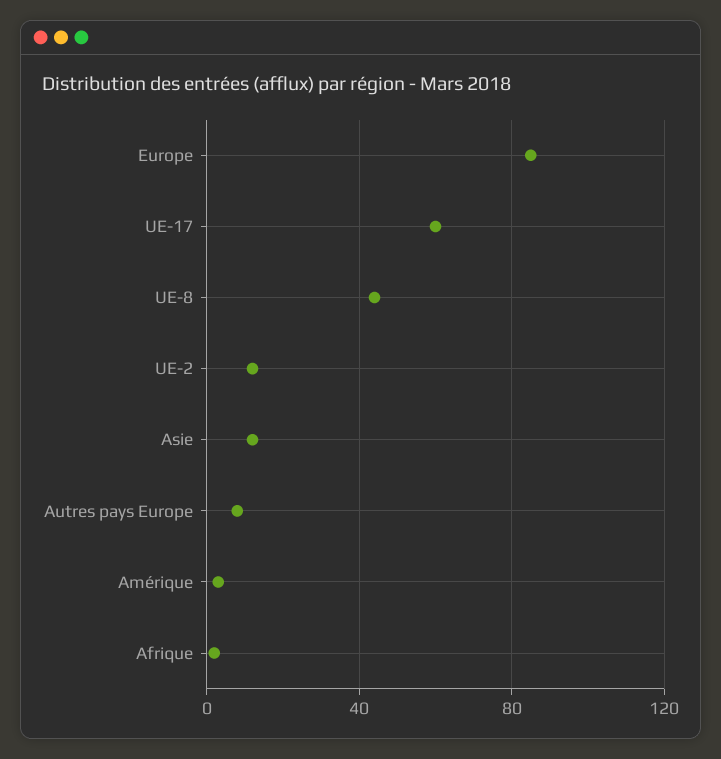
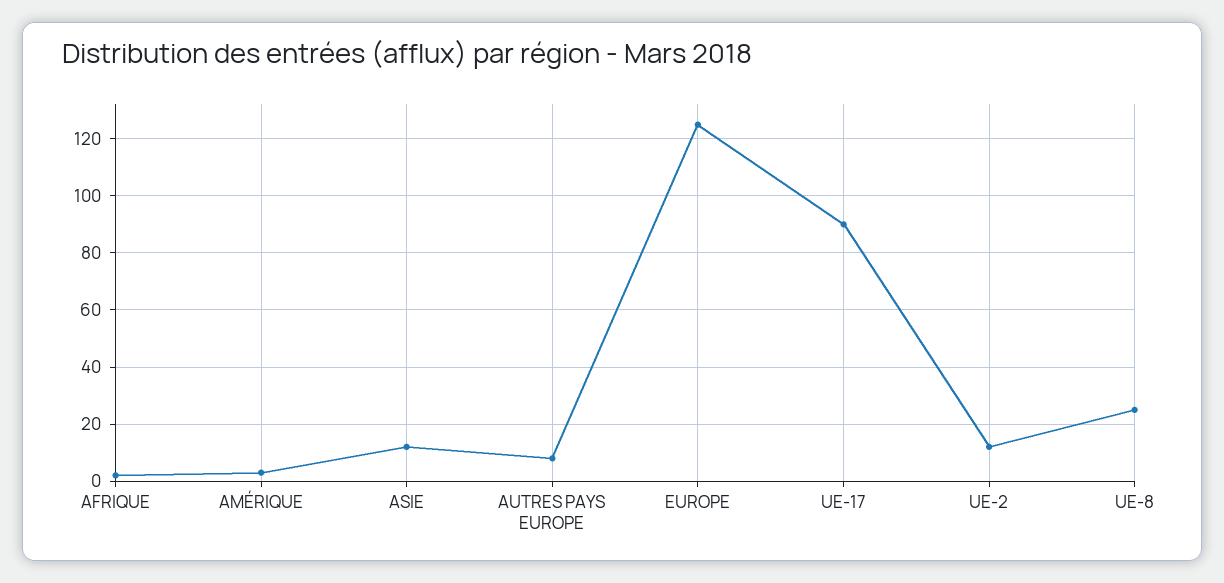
Europe: 85 -> 125
UE-17: 60 -> 90
UE-8: 45 -> 25

